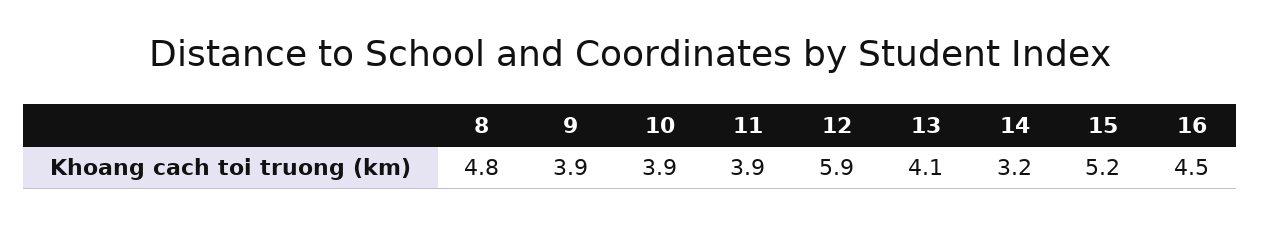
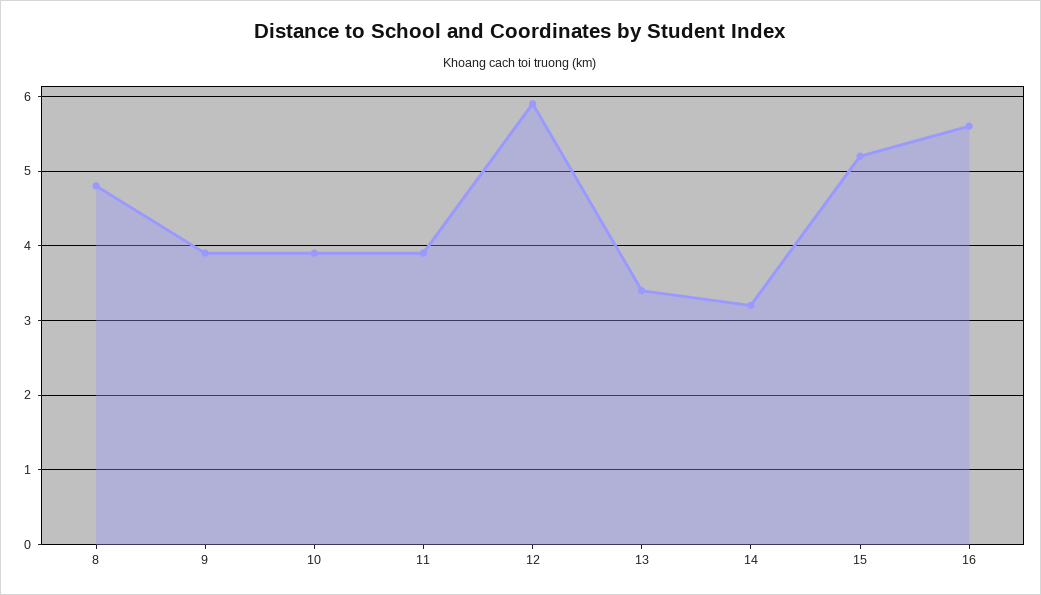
13: 4.1 -> 3.4
16: 4.5 -> 5.6

